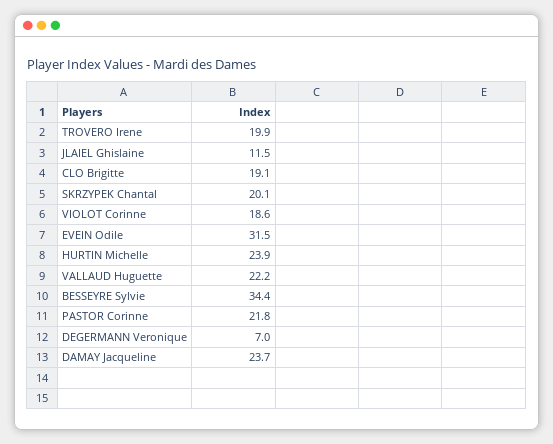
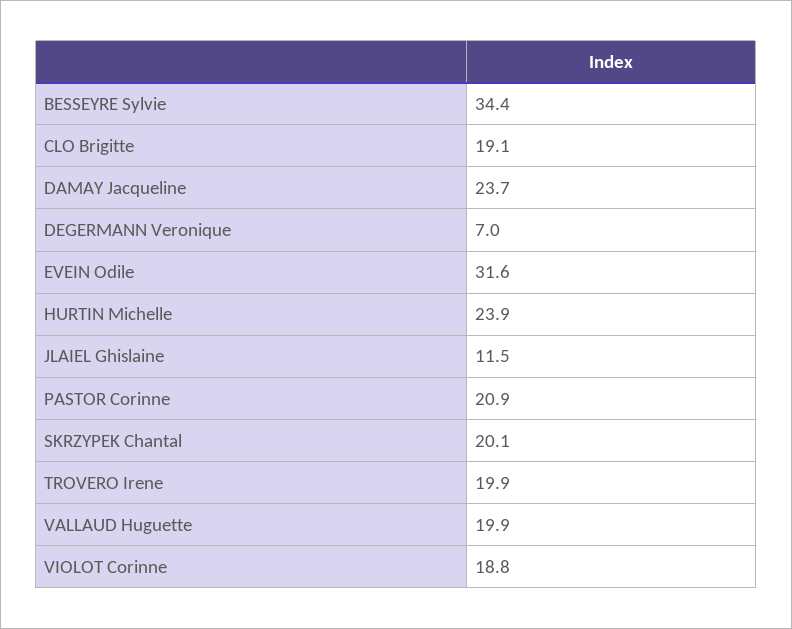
VIOLOT Corinne: 18.6 -> 18.8
EVEIN Odile: 31.5 -> 31.6
VALLAUD Huguette: 22.2 -> 19.9
PASTOR Corinne: 21.8 -> 20.9

